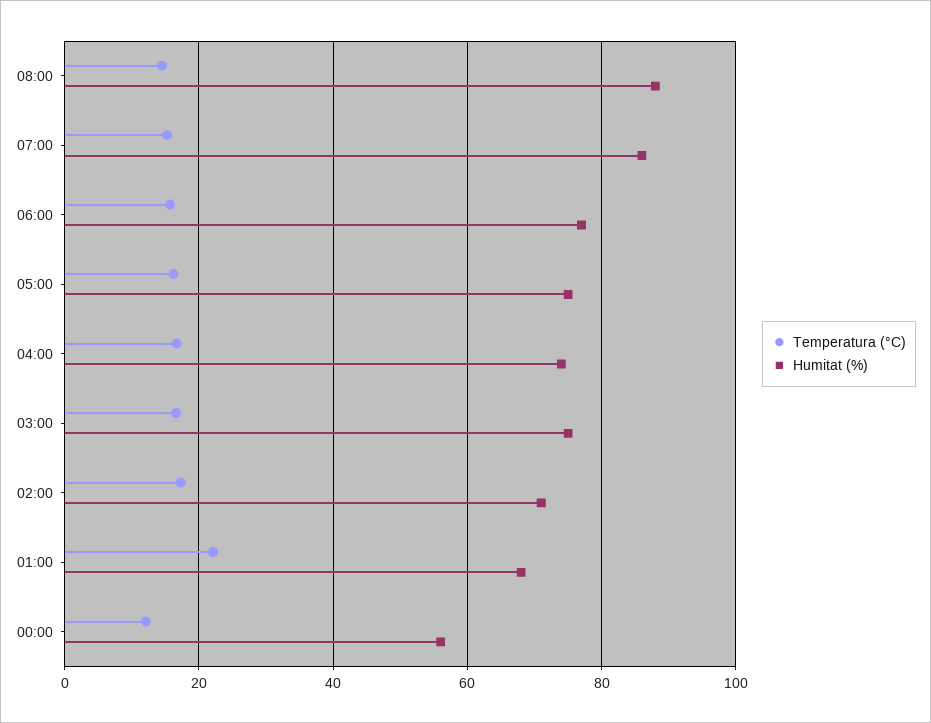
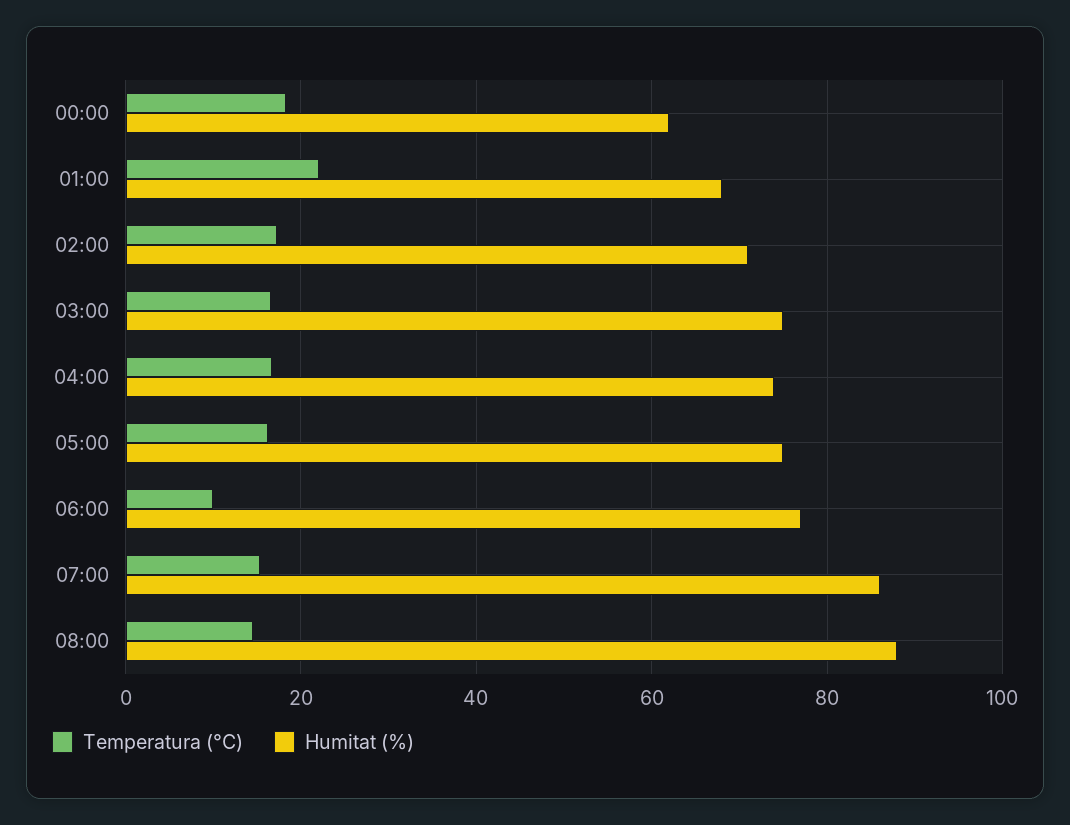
Temperatura (°C), 06:00: 16 -> 10
Temperatura (°C), 00:00: 12 -> 18
Humitat (%), 00:00: 56 -> 62

